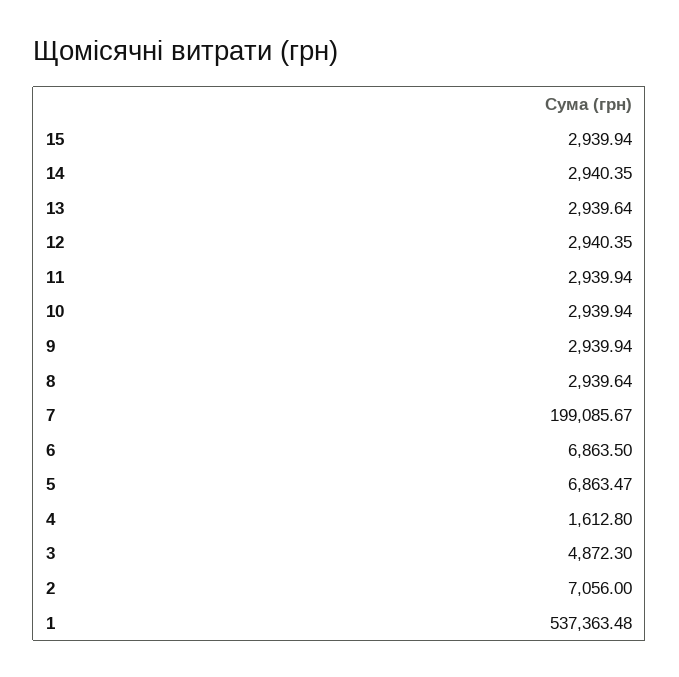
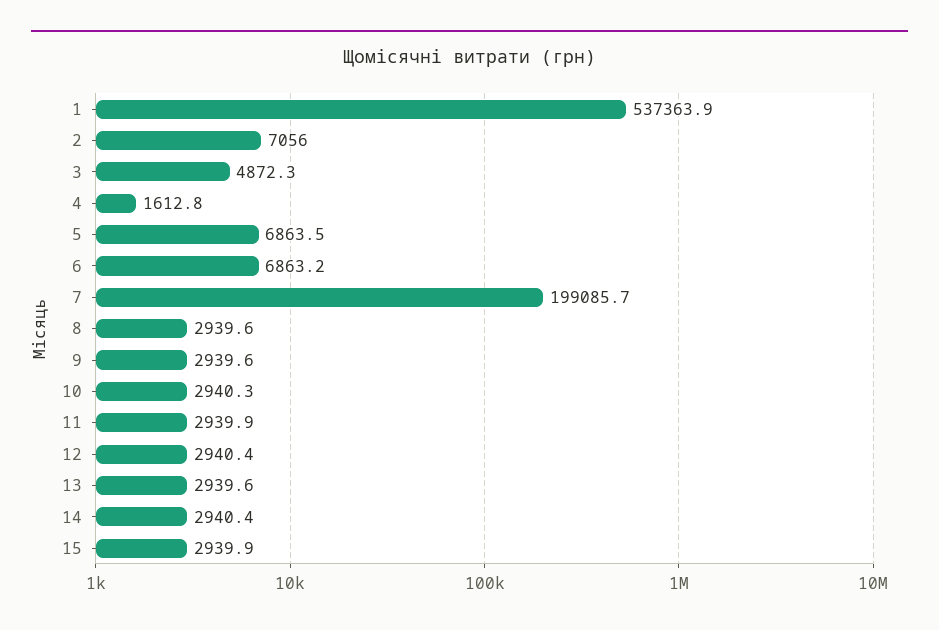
10: 2939.94 -> 2940.3
9: 2939.94 -> 2939.6
6: 6863.5 -> 6863.2
1: 537363.48 -> 537363.9

